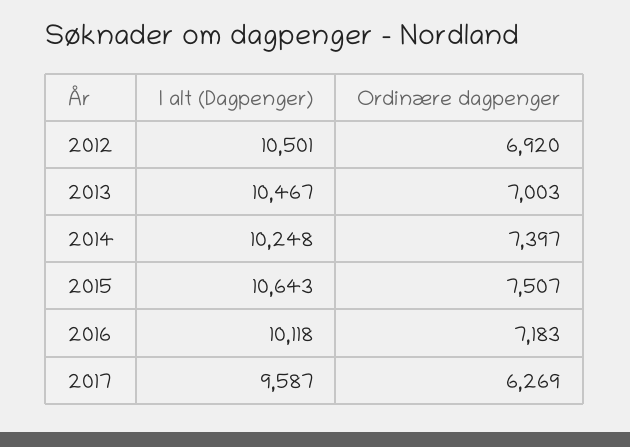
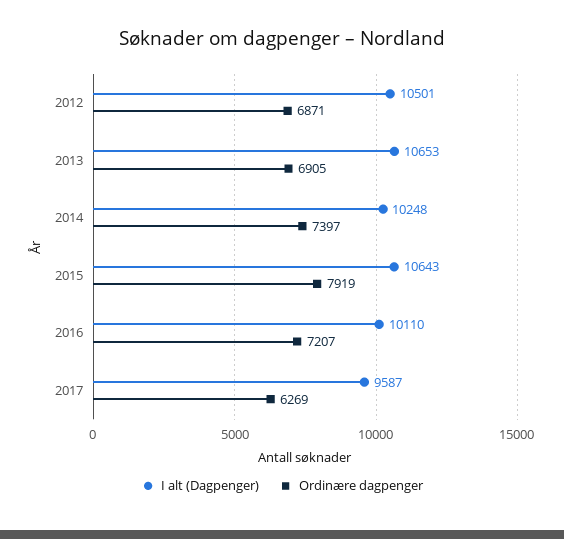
Ordinære dagpenger, 2012: 6920 -> 6871
I alt (Dagpenger), 2013: 10467 -> 10653
Ordinære dagpenger, 2013: 7003 -> 6905
Ordinære dagpenger, 2015: 7507 -> 7919
I alt (Dagpenger), 2016: 10118 -> 10110
Ordinære dagpenger, 2016: 7183 -> 7207

